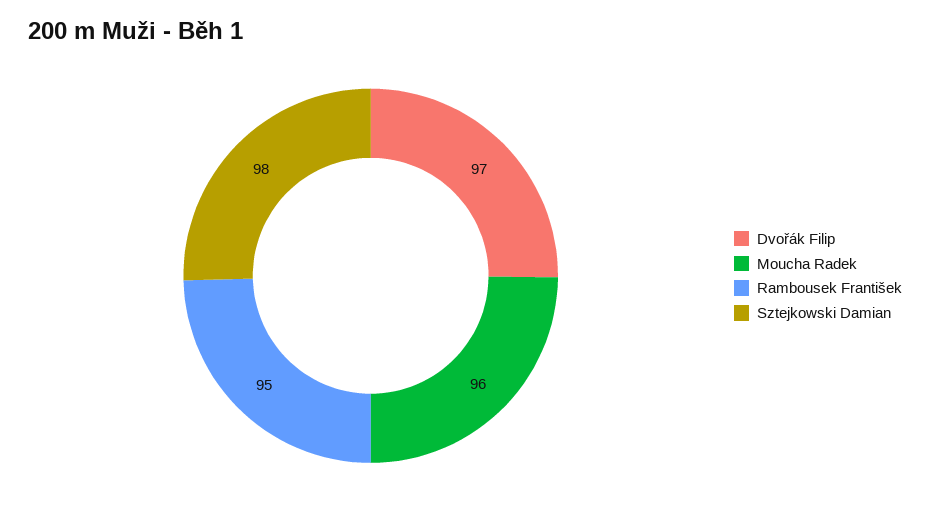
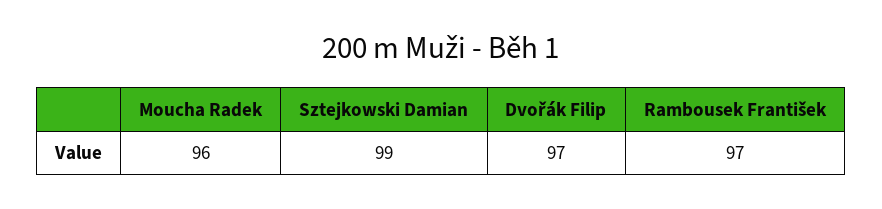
Rambousek František: 95 -> 97
Sztejkowski Damian: 98 -> 99

